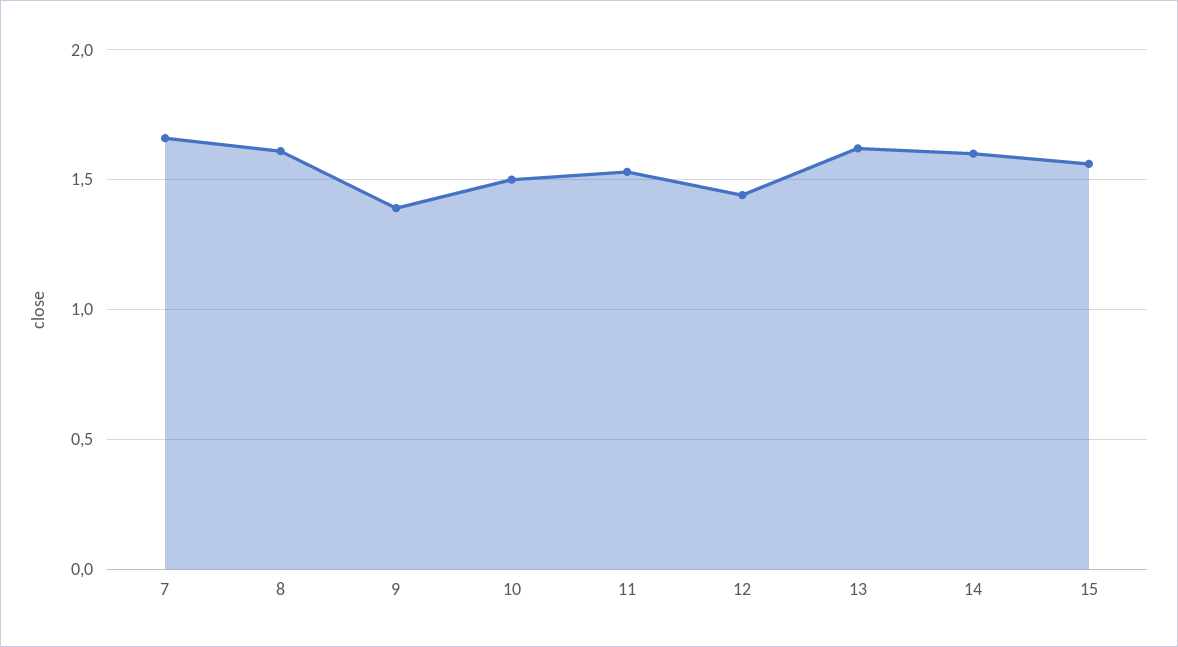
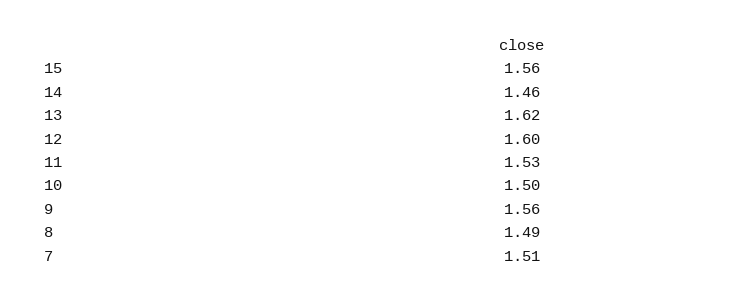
7: 1.65 -> 1.51
8: 1.6 -> 1.49
9: 1.4 -> 1.56
12: 1.45 -> 1.6
14: 1.6 -> 1.46

